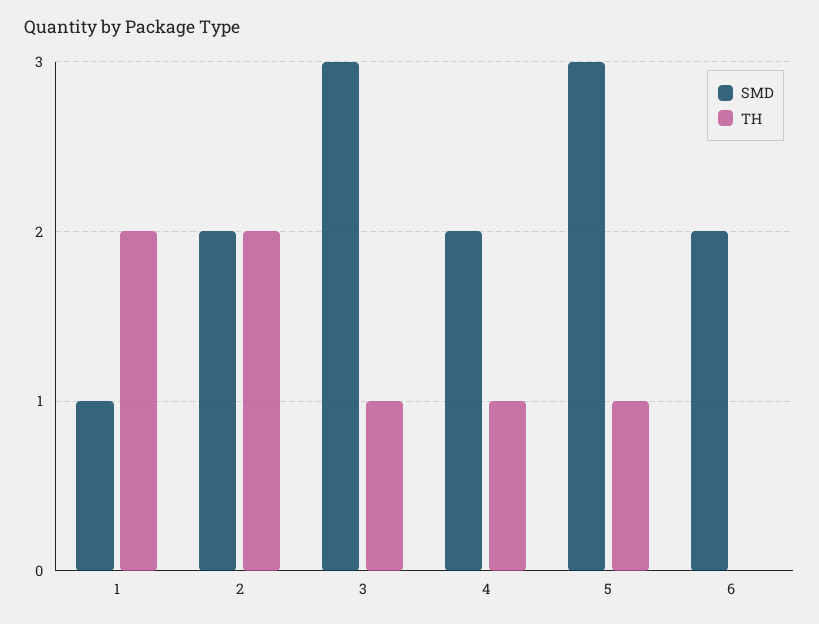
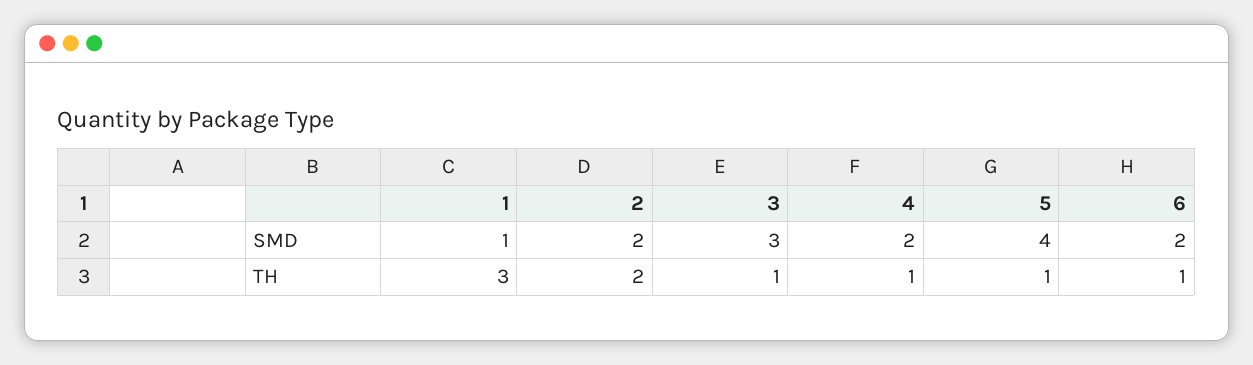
TH, 1: 2 -> 3
SMD, 5: 3 -> 4
TH, 6: 0 -> 1

